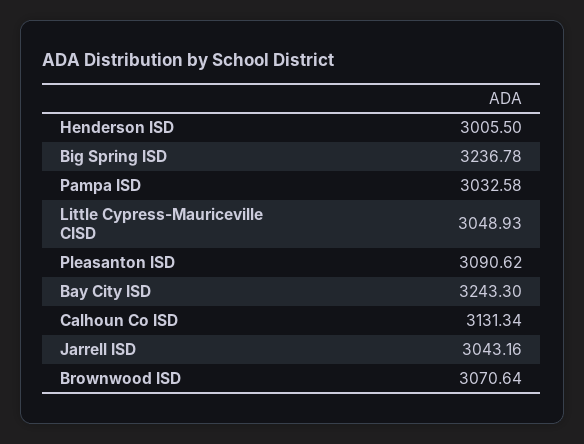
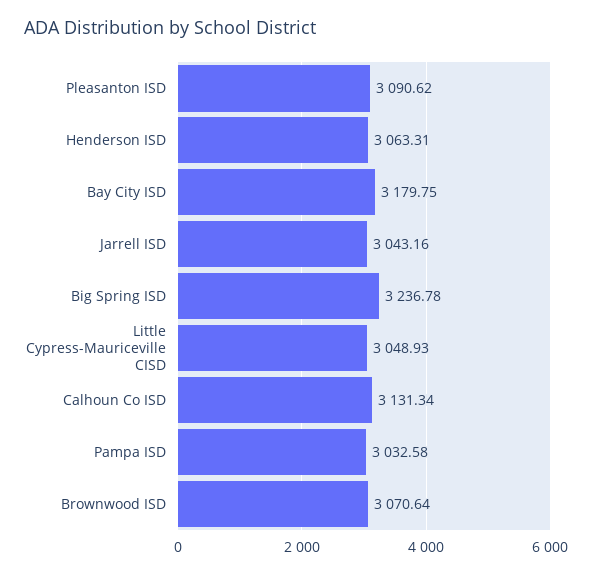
Henderson ISD: 3005.5 -> 3063.31
Bay City ISD: 3243.3 -> 3179.75

